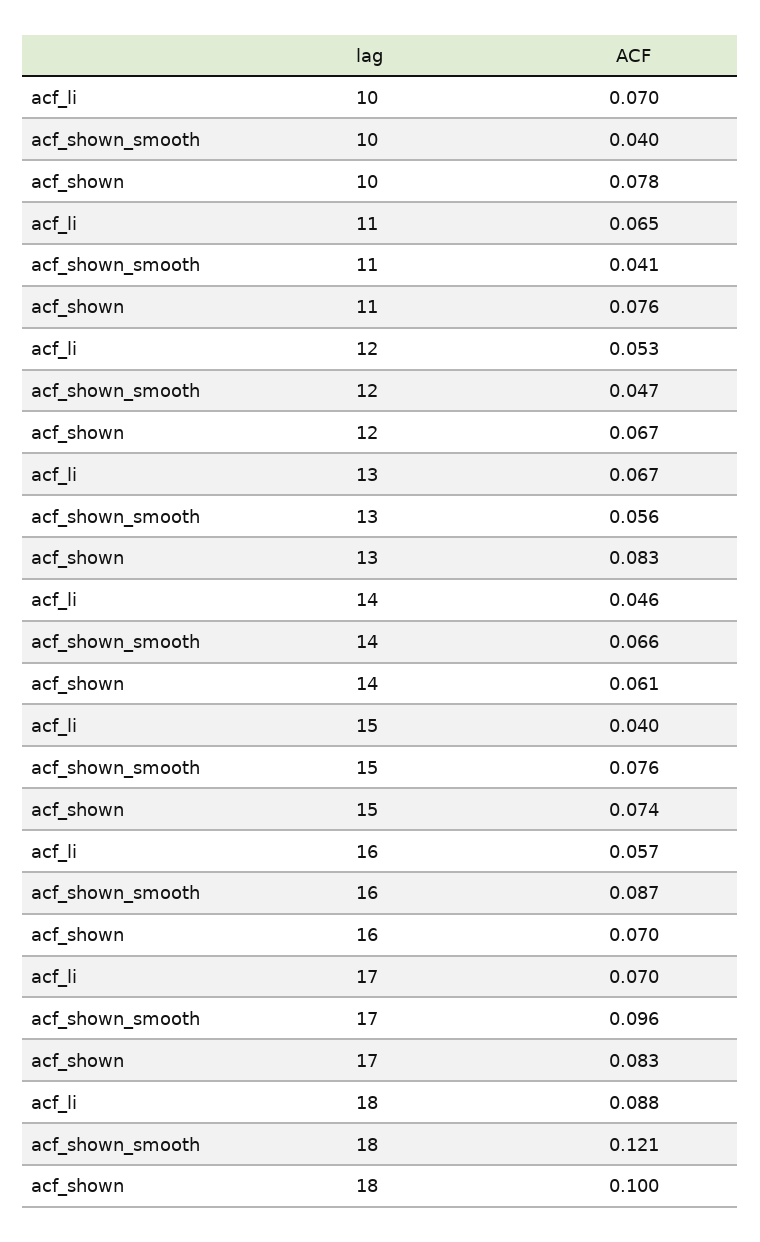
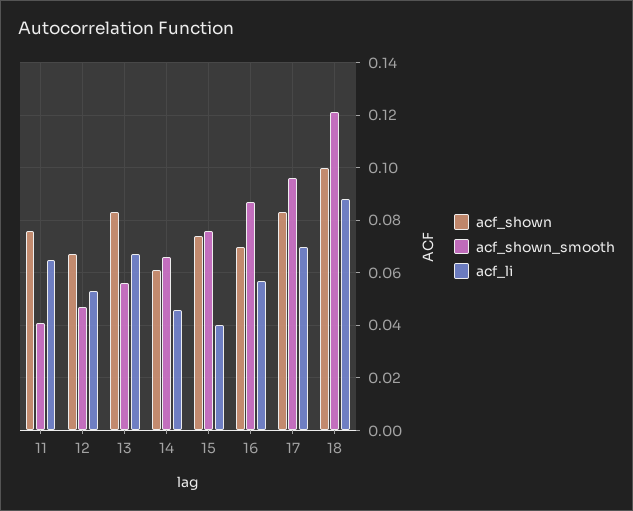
acf_li, 10: 0.07 -> none
acf_shown_smooth, 10: 0.04 -> none
acf_shown, 10: 0.078 -> none

